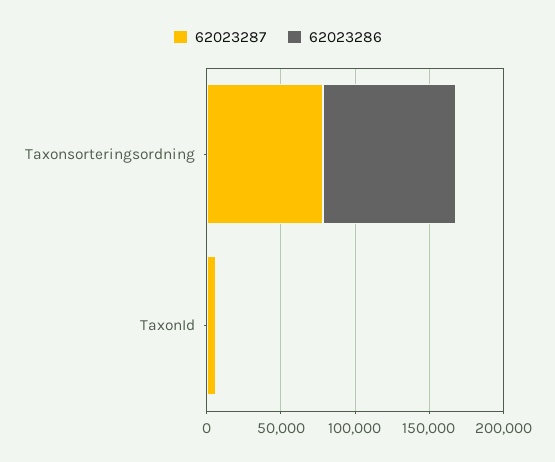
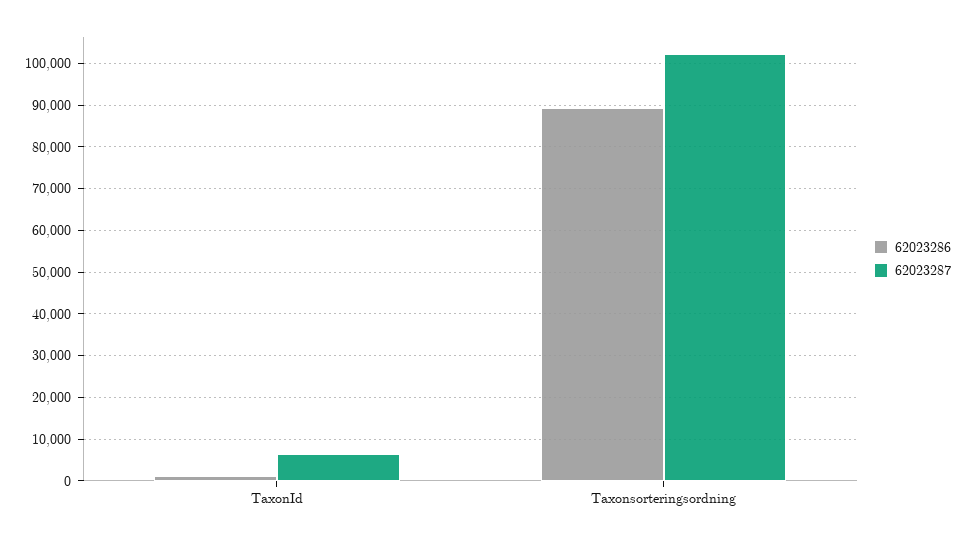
62023287, Taxonsorteringsordning: 80000 -> 102000

